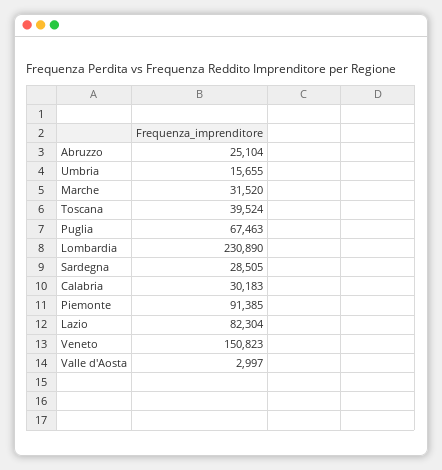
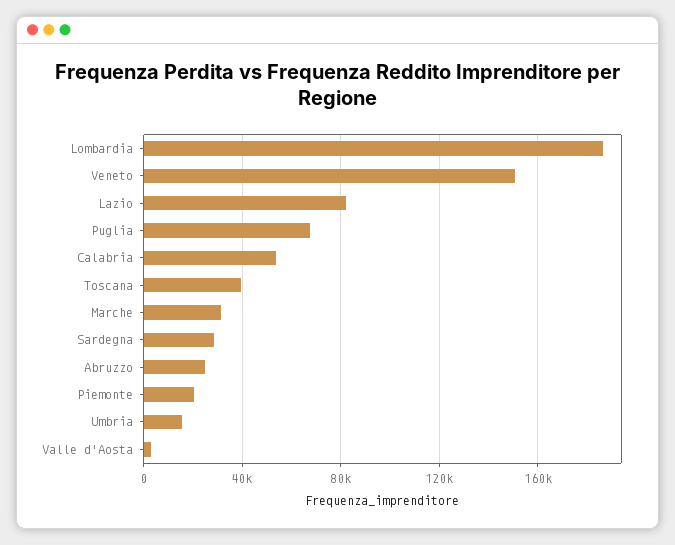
Lombardia: 230890 -> 185000
Calabria: 30183 -> 55000
Piemonte: 91385 -> 20000

